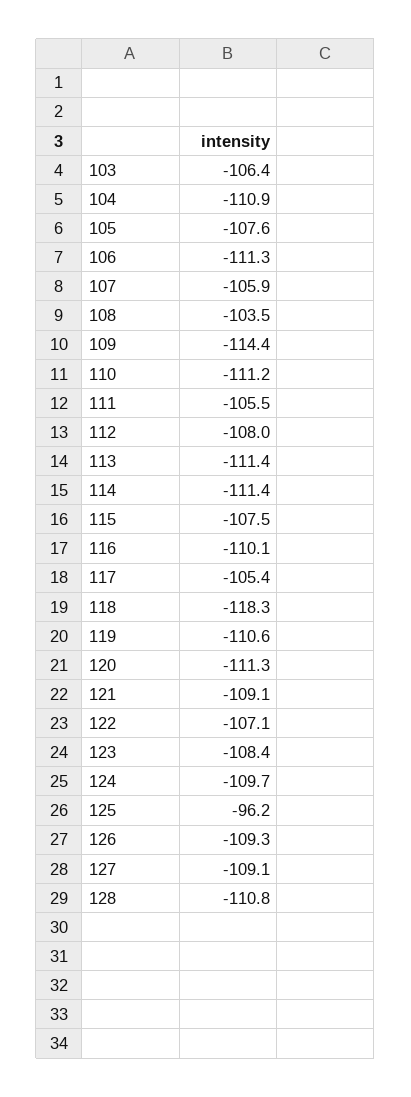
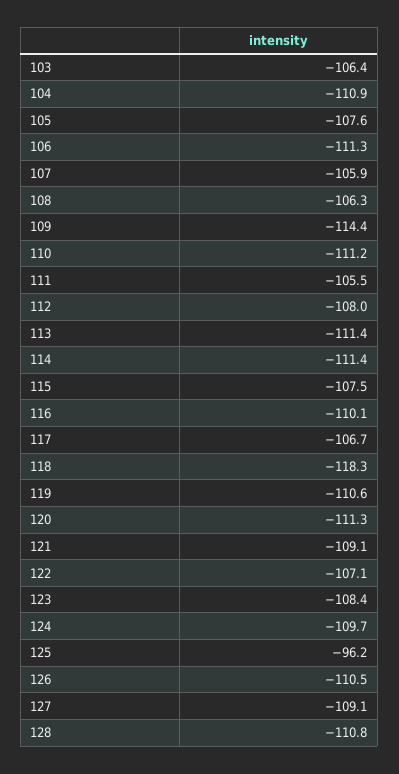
108: -103.5 -> -106.3
117: -105.4 -> -106.7
126: -109.3 -> -110.5

